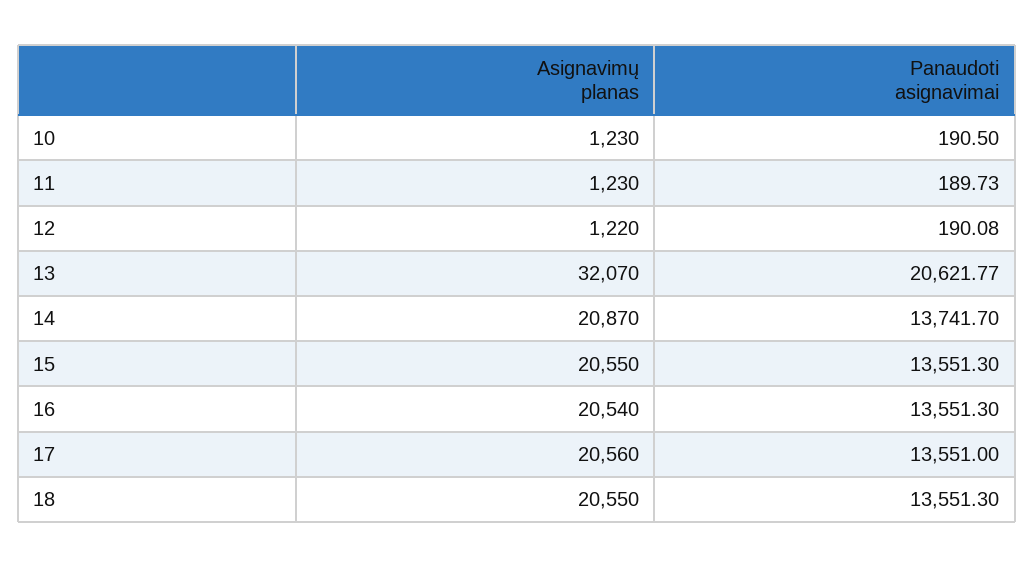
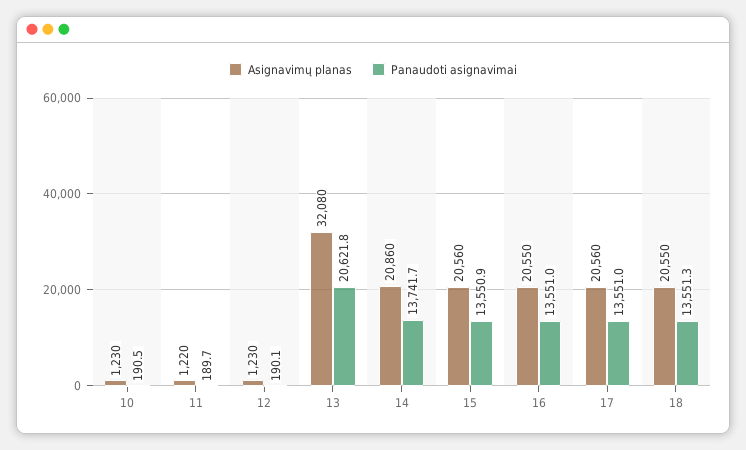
Asignavimų planas, 11: 1230 -> 1220
Asignavimų planas, 12: 1220 -> 1230
Asignavimų planas, 13: 32070 -> 32080
Asignavimų planas, 14: 20870 -> 20860
Asignavimų planas, 15: 20550 -> 20560
Panaudoti asignavimai, 15: 13551.3 -> 13550.9
Asignavimų planas, 16: 20540 -> 20550
Panaudoti asignavimai, 16: 13551.3 -> 13551

